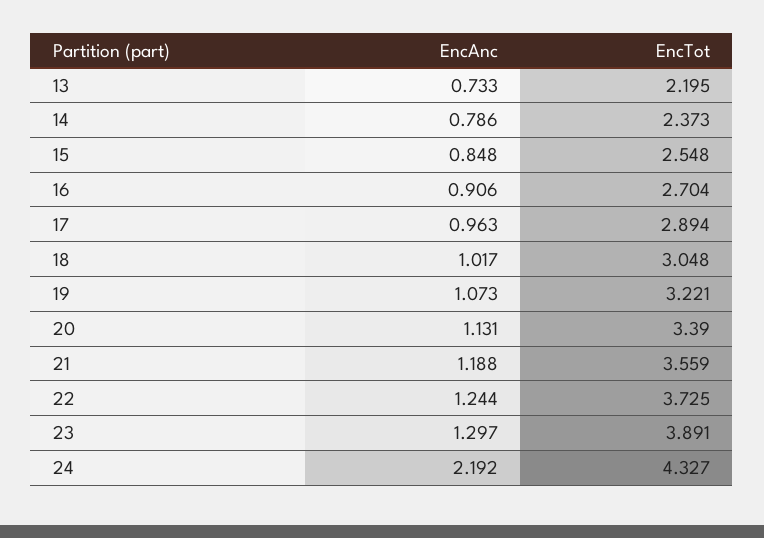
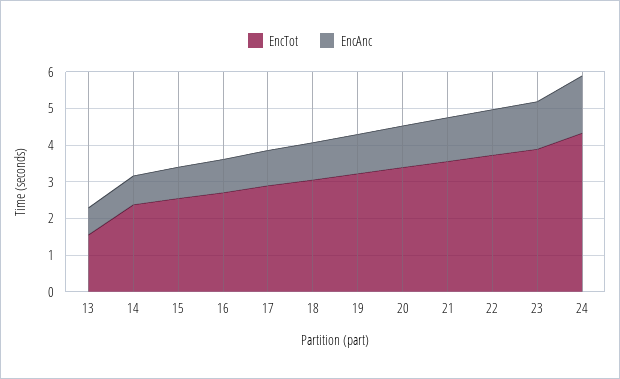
EncTot, 13: 2.195 -> 1.5
EncAnc, 24: 2.192 -> 1.5

